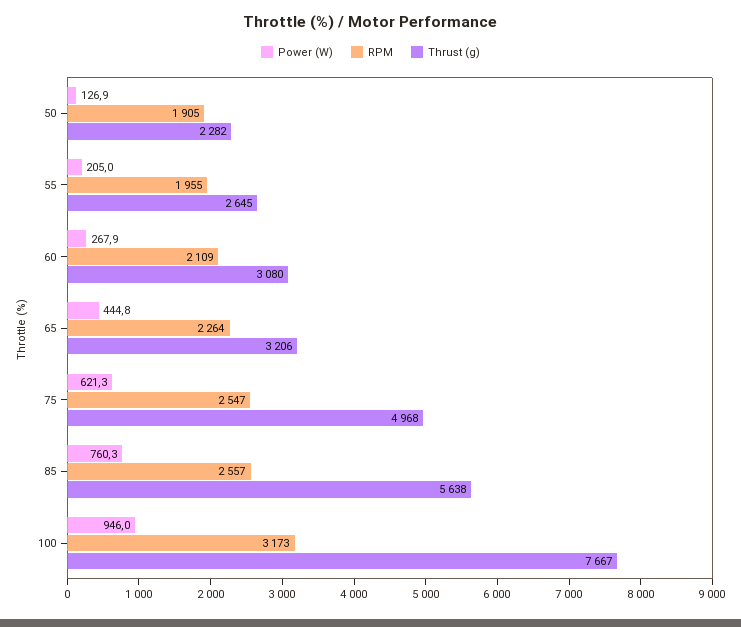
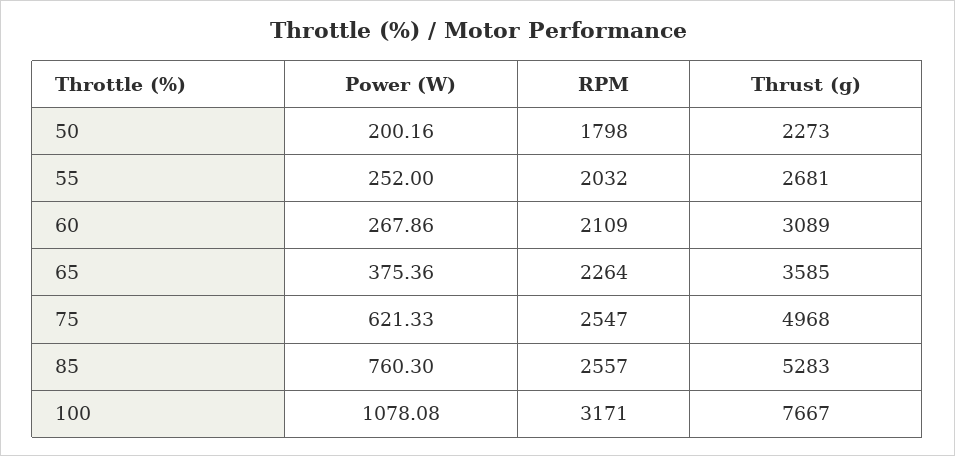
Power (W), 50: 126.9 -> 200.16
RPM, 50: 1905 -> 1798
Thrust (g), 50: 2282 -> 2273
Power (W), 55: 205 -> 252
RPM, 55: 1955 -> 2032
Thrust (g), 55: 2645 -> 2681
Thrust (g), 60: 3080 -> 3089
Power (W), 65: 444.8 -> 375.36
Thrust (g), 65: 3206 -> 3585
Thrust (g), 85: 5638 -> 5283
Power (W), 100: 946 -> 1078.08
RPM, 100: 3173 -> 3171

